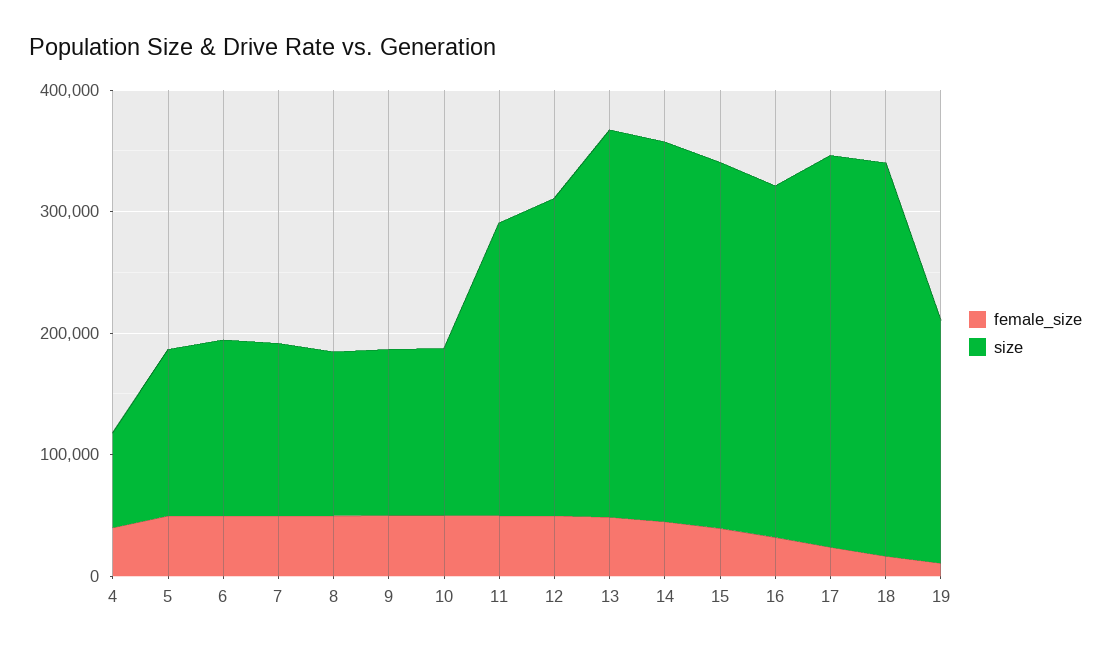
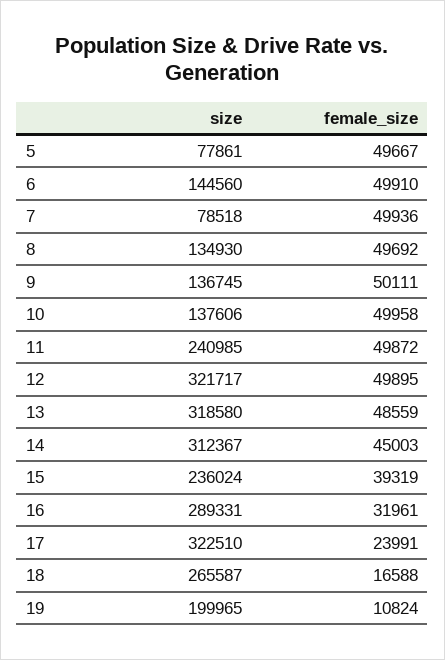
female_size, 4: 40000 -> none
size, 4: 80000 -> none
size, 5: 140000 -> 77861
size, 7: 140000 -> 78518
size, 12: 260000 -> 321717
size, 15: 300000 -> 236024
size, 18: 320000 -> 265587

